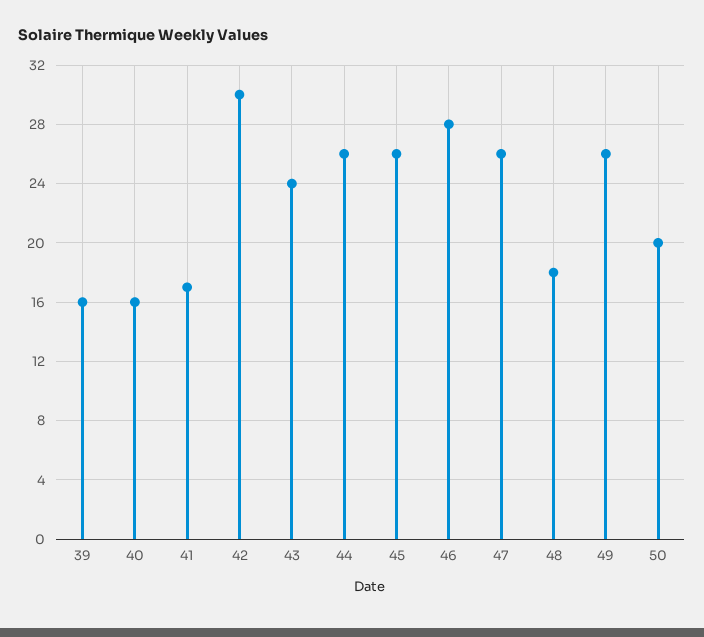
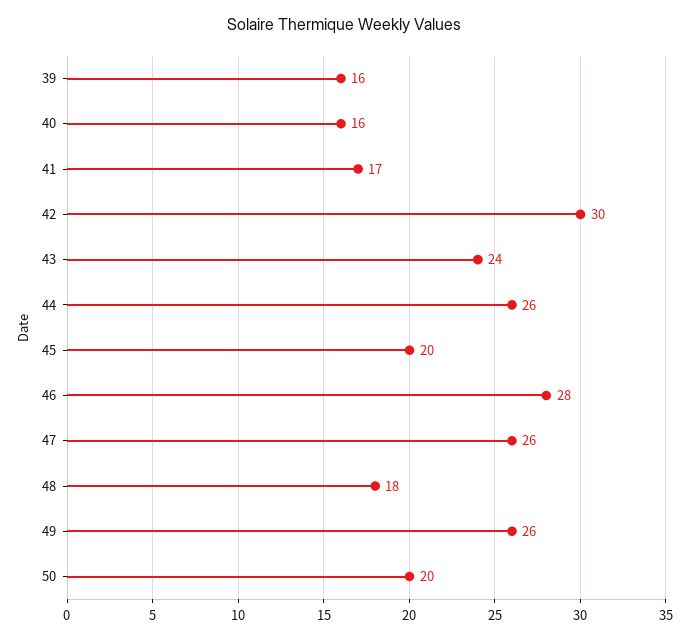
45: 26 -> 20

